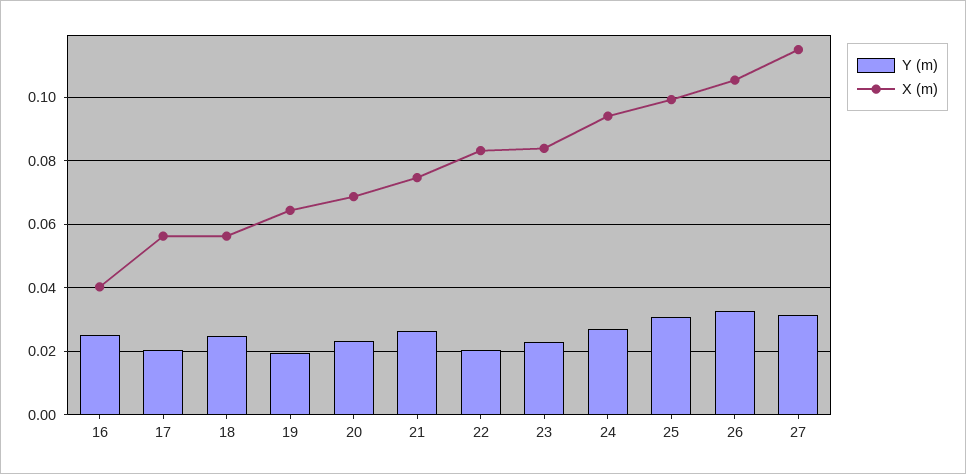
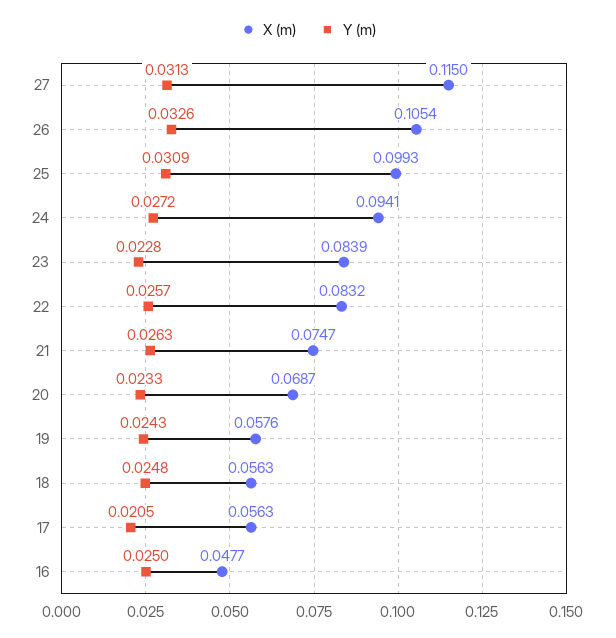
X (m), 16: 0.04 -> 0.0477
Y (m), 19: 0.02 -> 0.0243
X (m), 19: 0.064 -> 0.0576
Y (m), 22: 0.02 -> 0.0257

